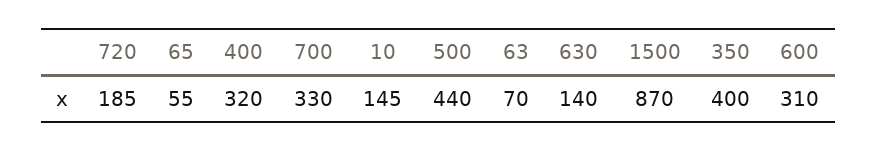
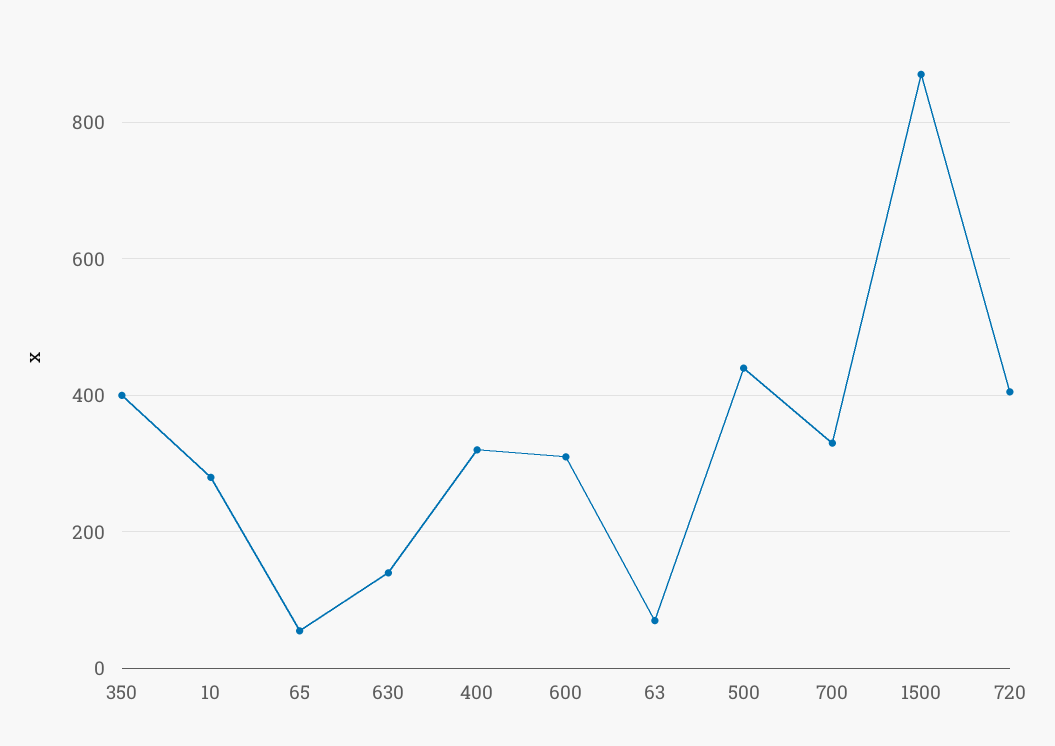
720: 185 -> 400
10: 145 -> 280

